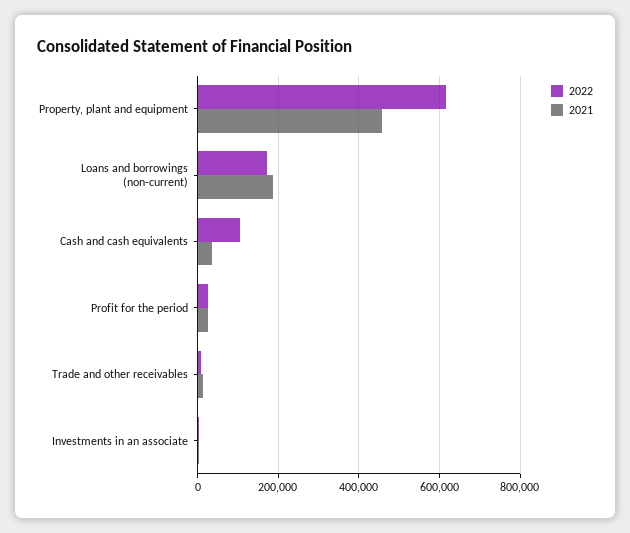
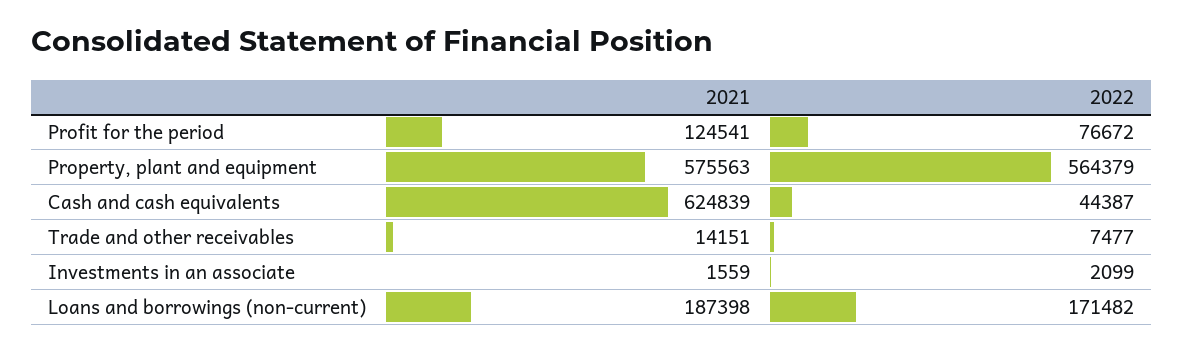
2022, Property, plant and equipment: 620000 -> 564379
2021, Property, plant and equipment: 460000 -> 575563
2022, Cash and cash equivalents: 100000 -> 44387
2021, Cash and cash equivalents: 40000 -> 624839
2022, Profit for the period: 20000 -> 76672
2021, Profit for the period: 20000 -> 124541

